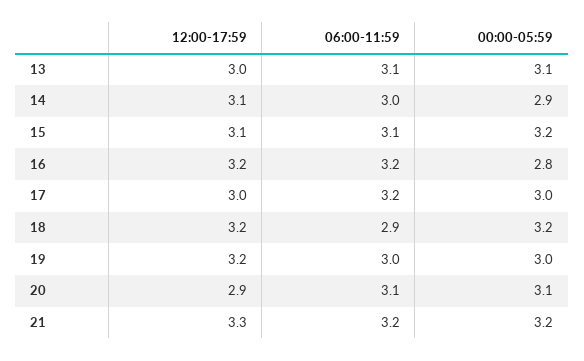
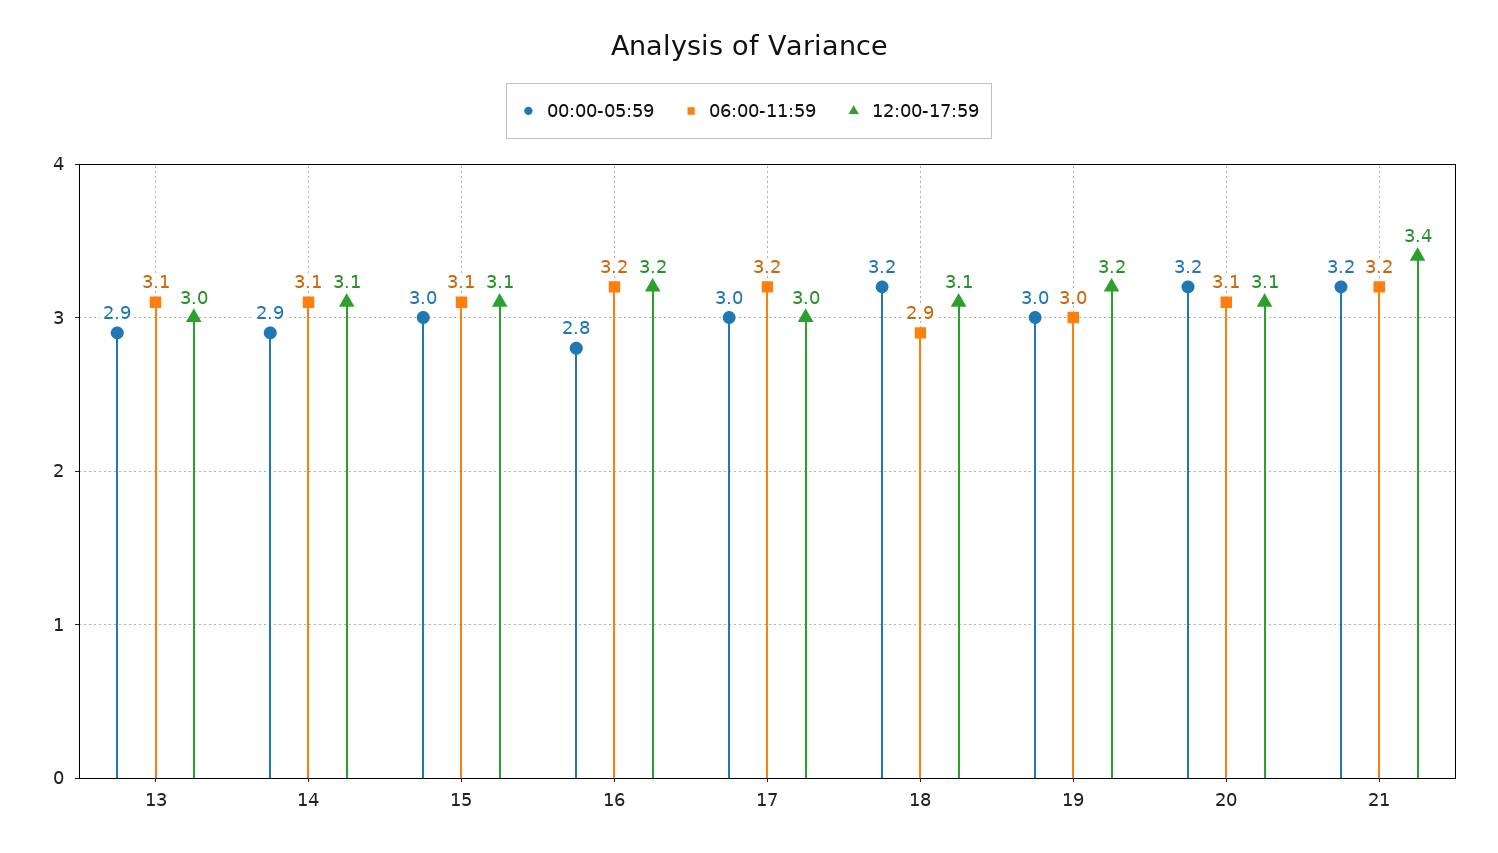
00:00-05:59, 13: 3.1 -> 2.9
06:00-11:59, 14: 3 -> 3.1
00:00-05:59, 15: 3.2 -> 3
12:00-17:59, 18: 3.2 -> 3.1
12:00-17:59, 20: 2.9 -> 3.1
00:00-05:59, 20: 3.1 -> 3.2
12:00-17:59, 21: 3.3 -> 3.4

